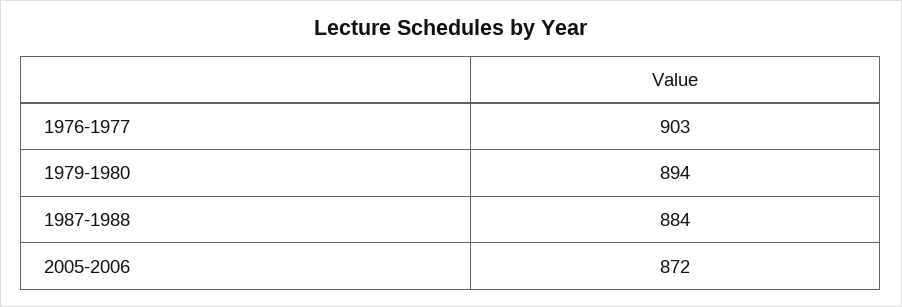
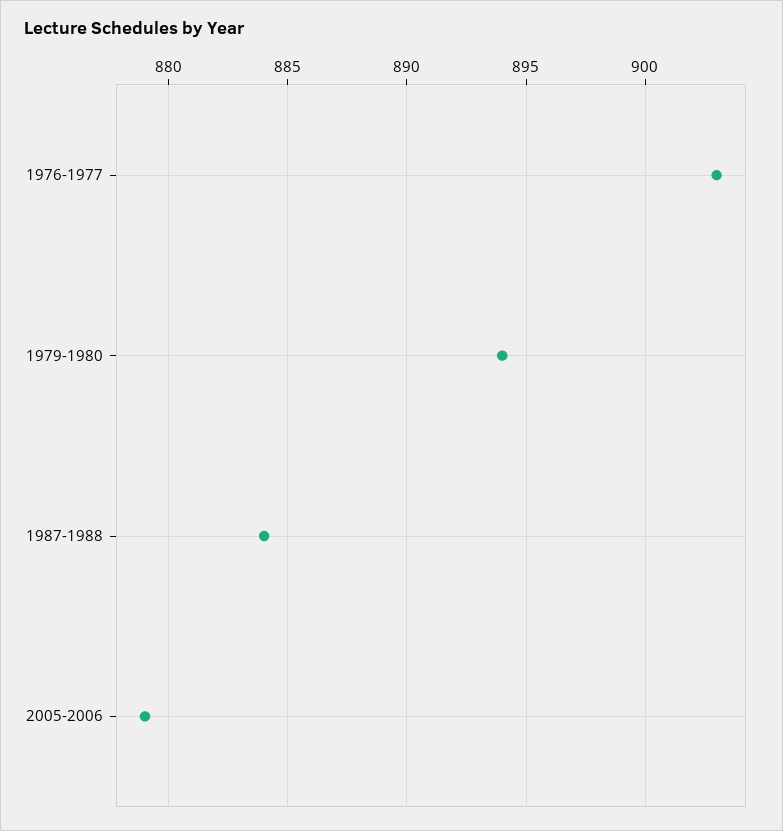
2005-2006: 872 -> 879

